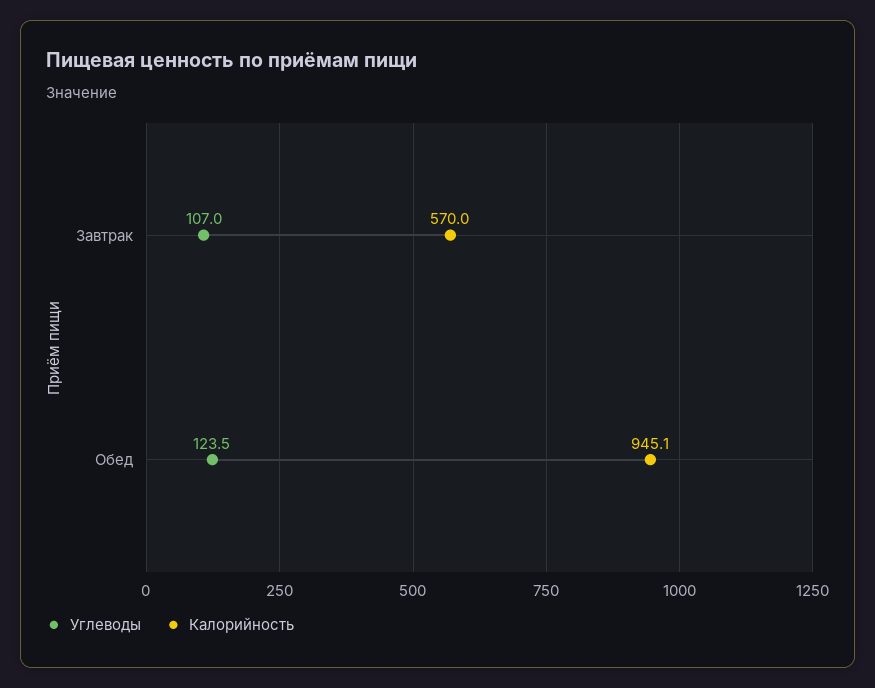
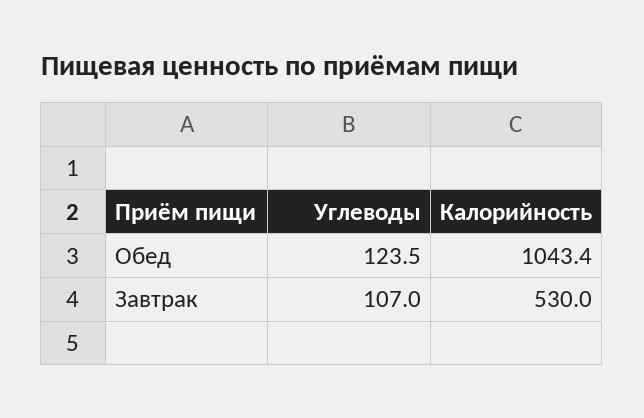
Калорийность, Завтрак: 570 -> 530
Калорийность, Обед: 945.1 -> 1043.4

